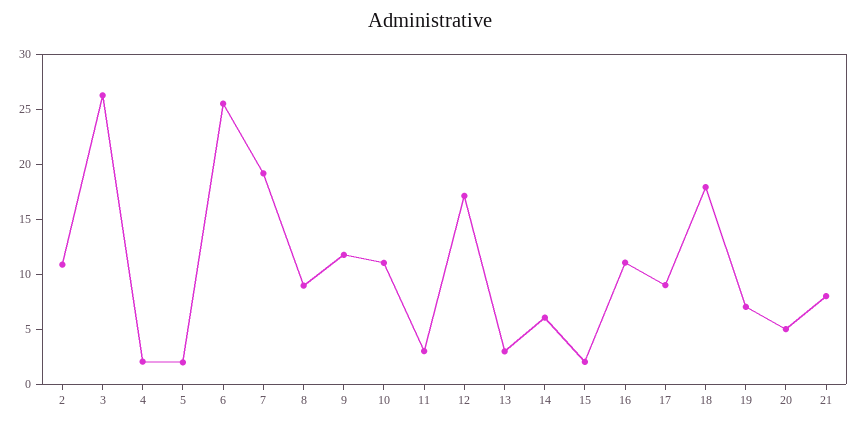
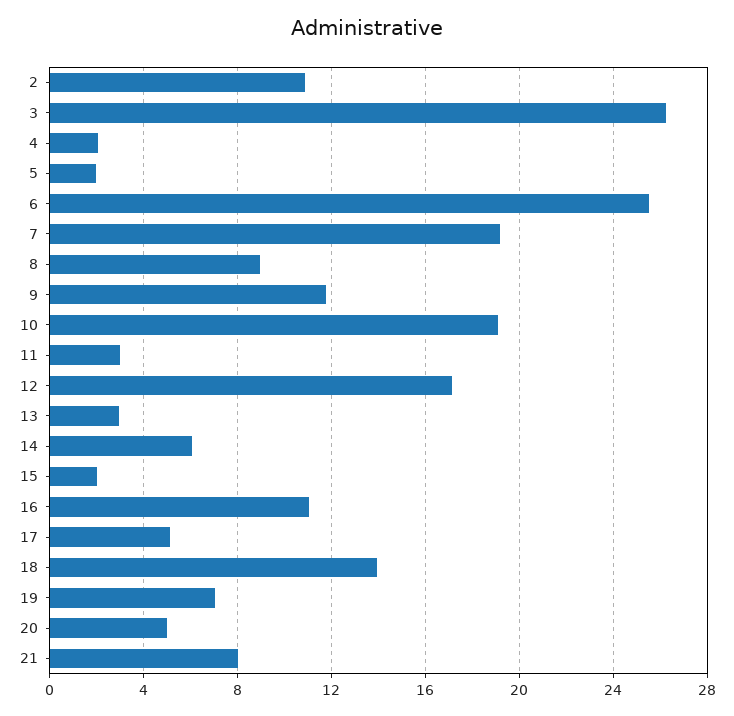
10: 11 -> 19
17: 9 -> 5
18: 18 -> 14

